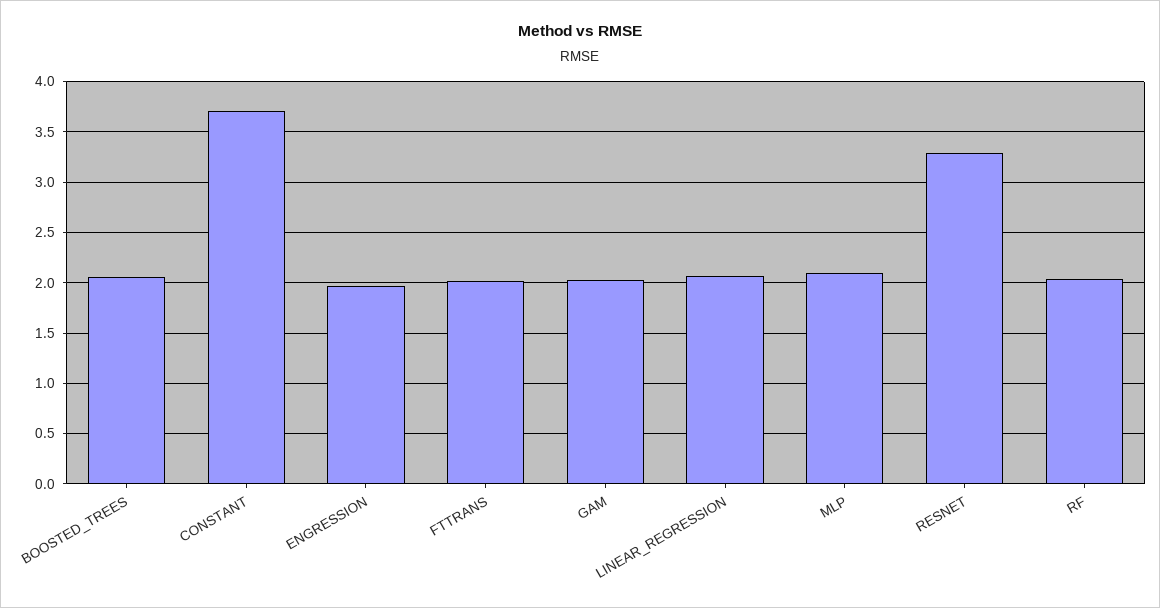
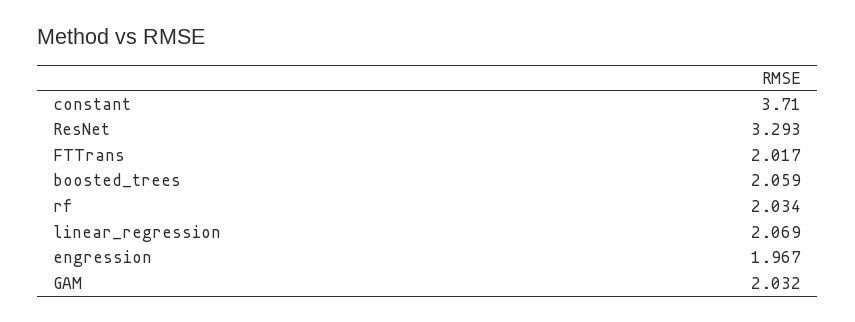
MLP: 2.1 -> none

